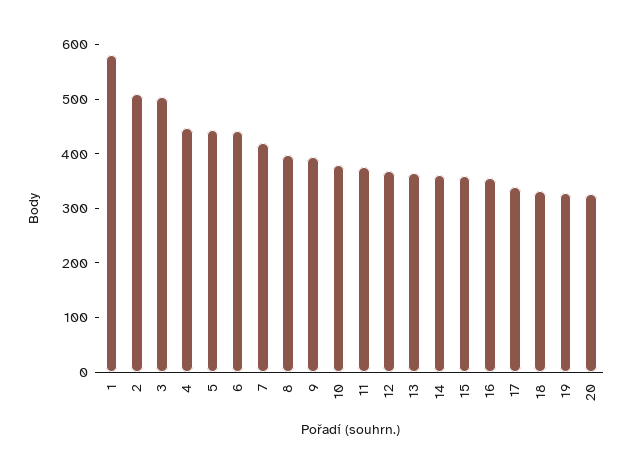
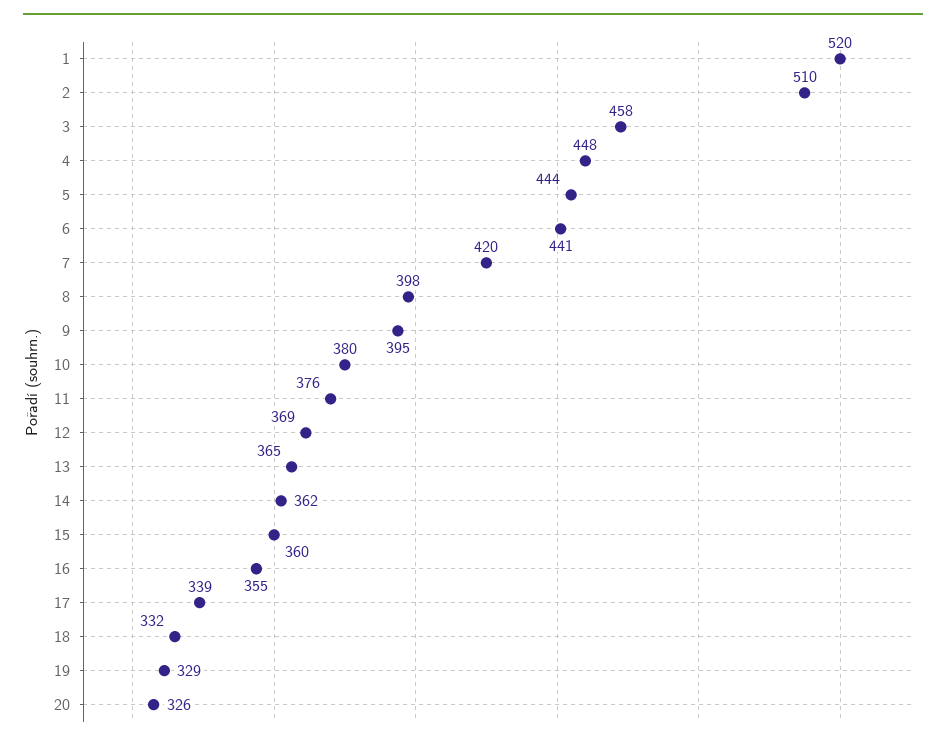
1: 580 -> 520
3: 500 -> 458

